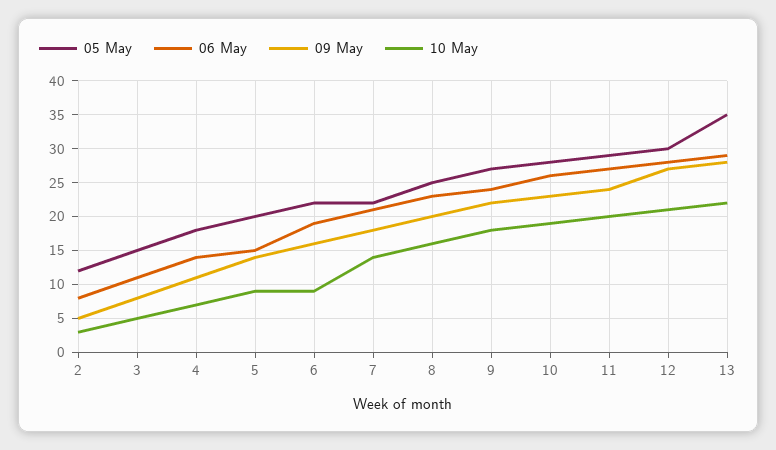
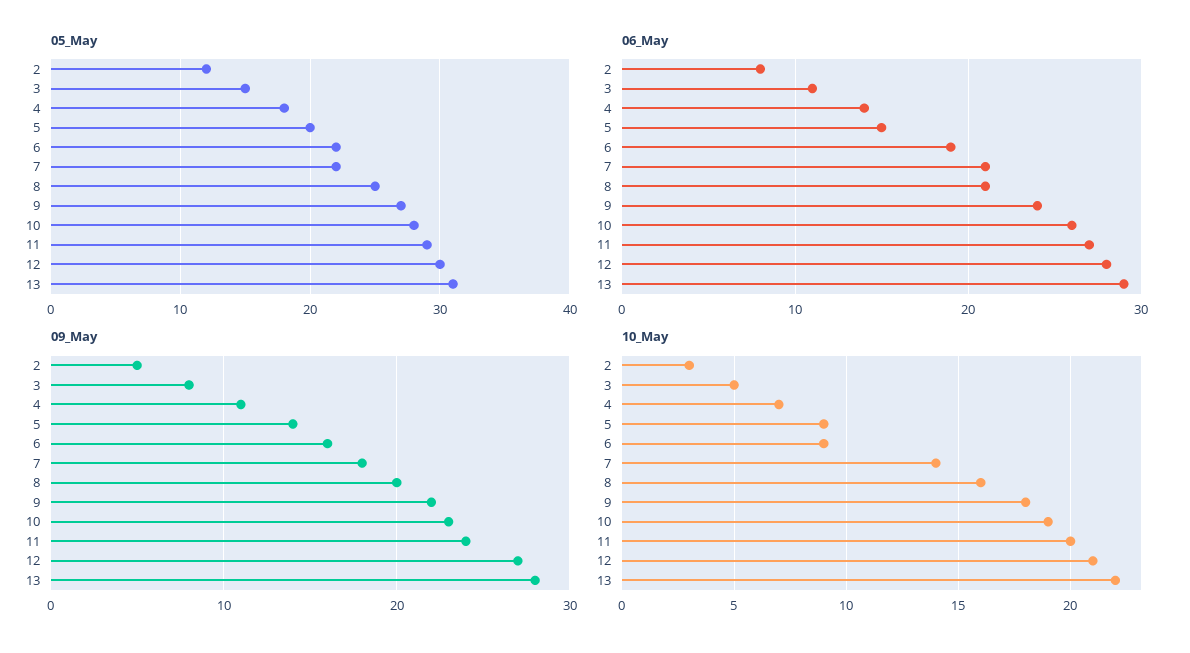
06 May, 8: 23 -> 21
05 May, 13: 35 -> 31

